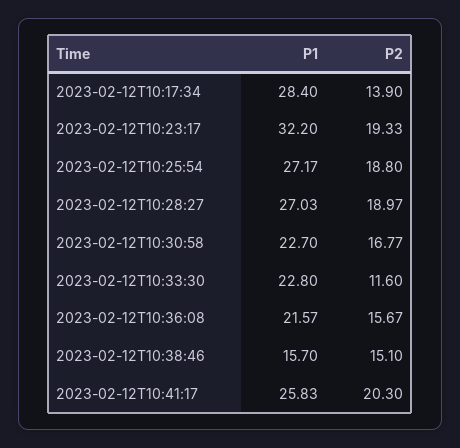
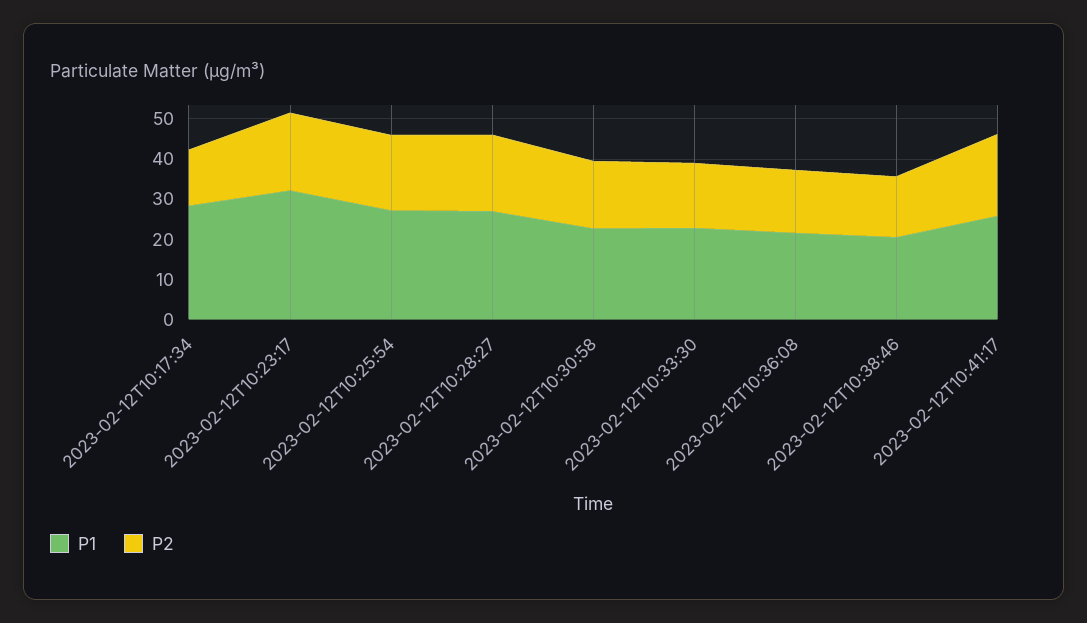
P2, 2023-02-12T10:33:30: 11.6 -> 16
P1, 2023-02-12T10:38:46: 15.7 -> 20

